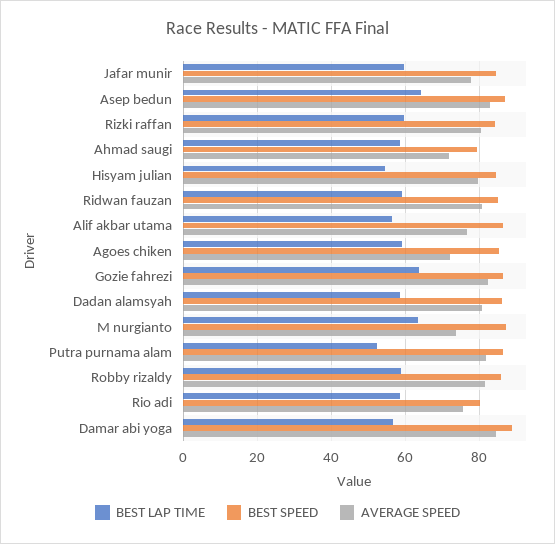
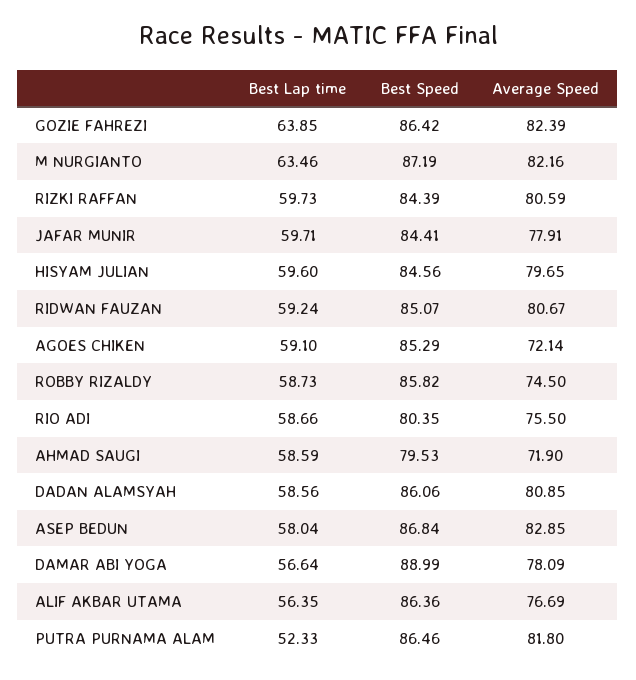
BEST LAP TIME, Asep bedun: 64 -> 58.04
BEST LAP TIME, Hisyam julian: 54 -> 59.6
AVERAGE SPEED, M nurgianto: 74 -> 82.16
AVERAGE SPEED, Robby rizaldy: 82 -> 74.5
AVERAGE SPEED, Damar abi yoga: 84 -> 78.09

